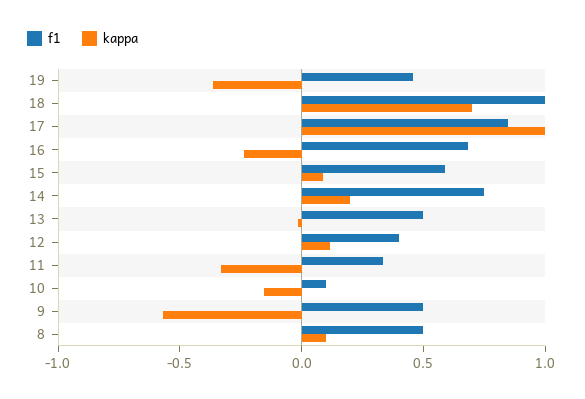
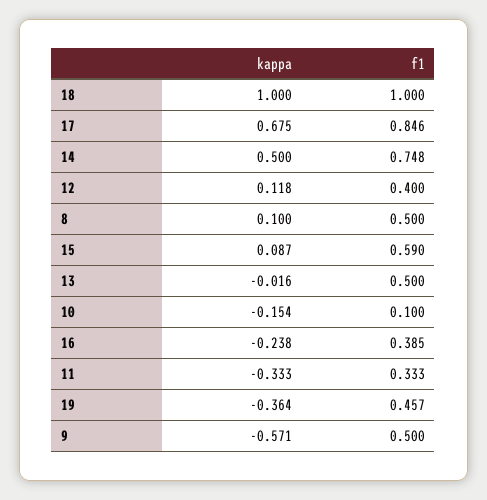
kappa, 18: 0.7 -> 1
kappa, 17: 1 -> 0.675
f1, 16: 0.7 -> 0.385
kappa, 14: 0.2 -> 0.5

